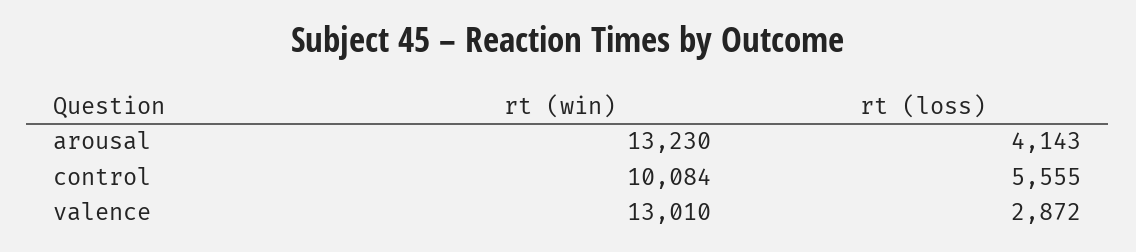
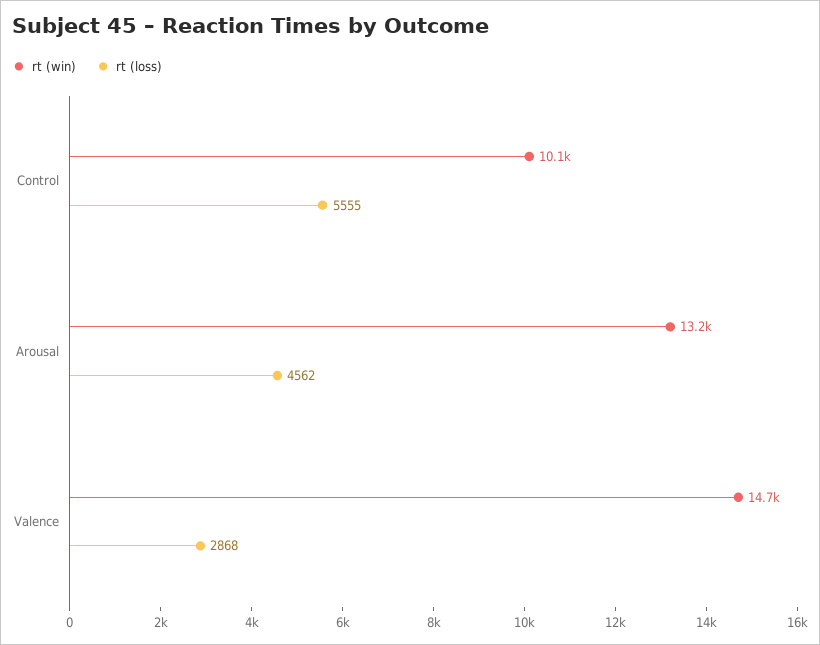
rt (loss), arousal: 4143 -> 4562
rt (win), valence: 13010 -> 14700
rt (loss), valence: 2872 -> 2868

